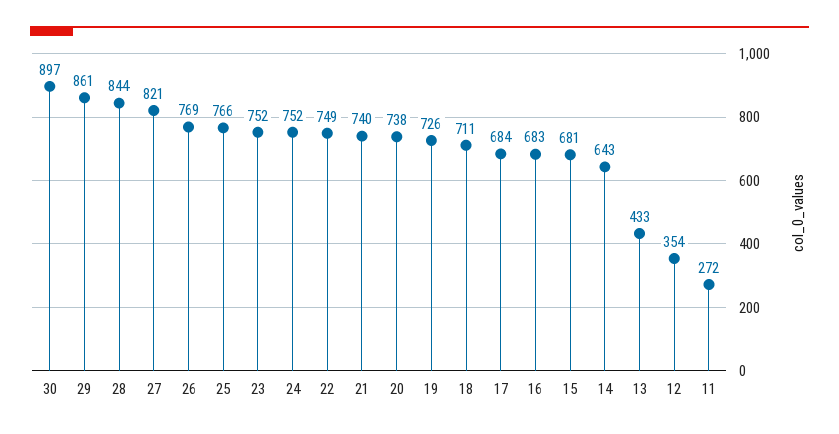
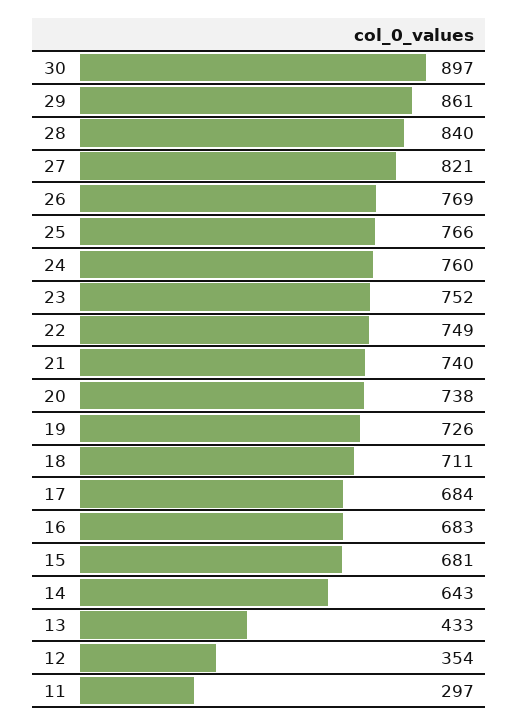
28: 844 -> 840
24: 752 -> 760
11: 272 -> 297

